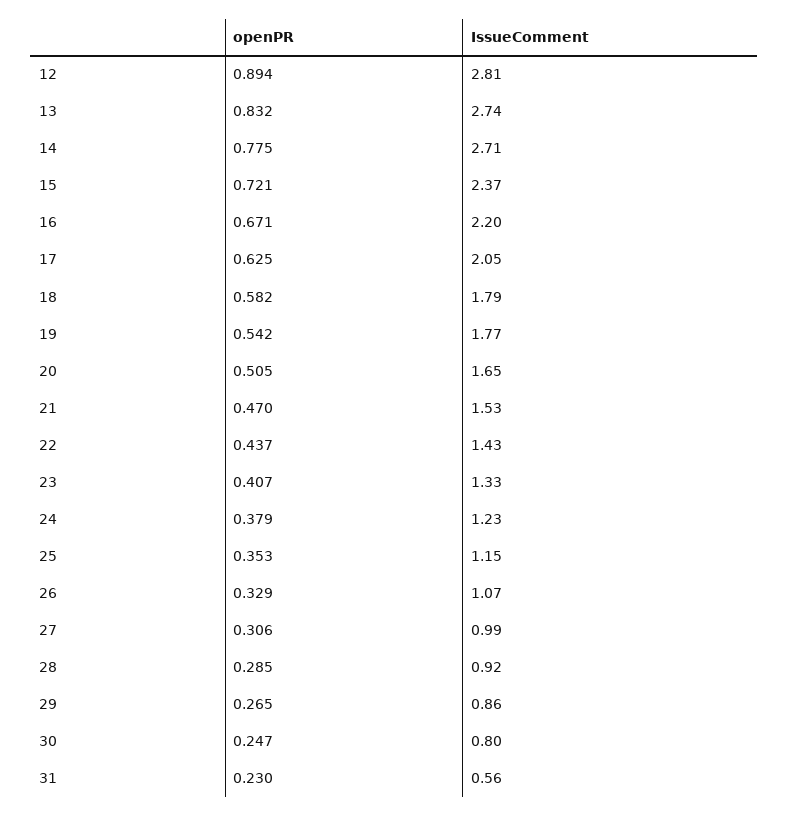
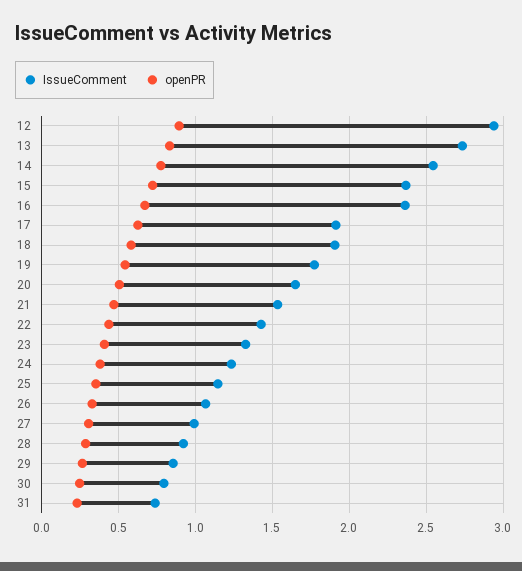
IssueComment, 12: 2.81 -> 2.95
IssueComment, 14: 2.71 -> 2.55
IssueComment, 16: 2.2 -> 2.35
IssueComment, 17: 2.05 -> 1.9
IssueComment, 18: 1.79 -> 1.9
IssueComment, 31: 0.56 -> 0.75

